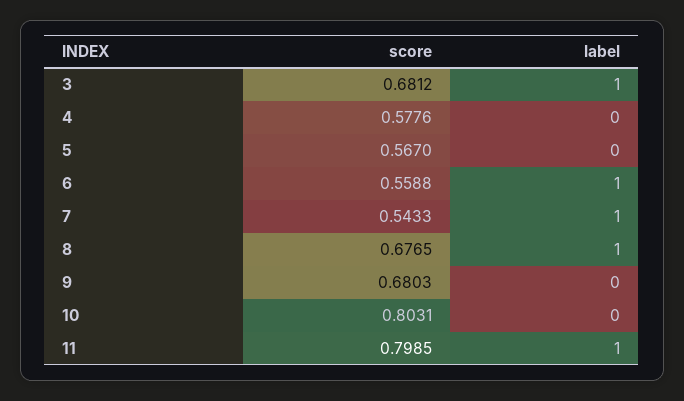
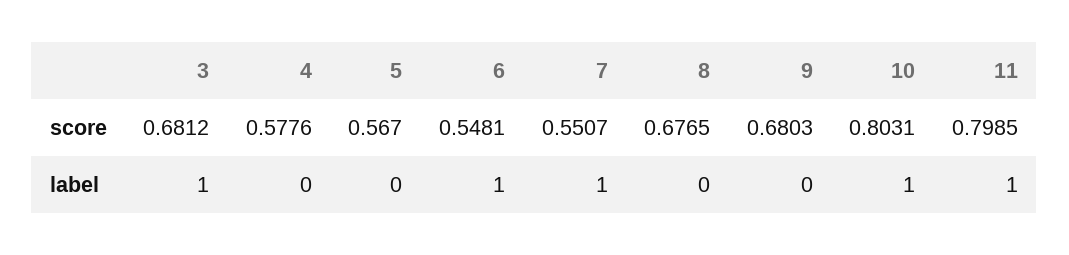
score, 6: 0.5588 -> 0.5481
score, 7: 0.5433 -> 0.5507
label, 8: 1 -> 0
label, 10: 0 -> 1

